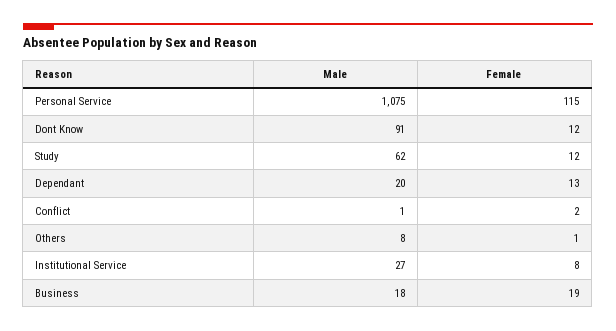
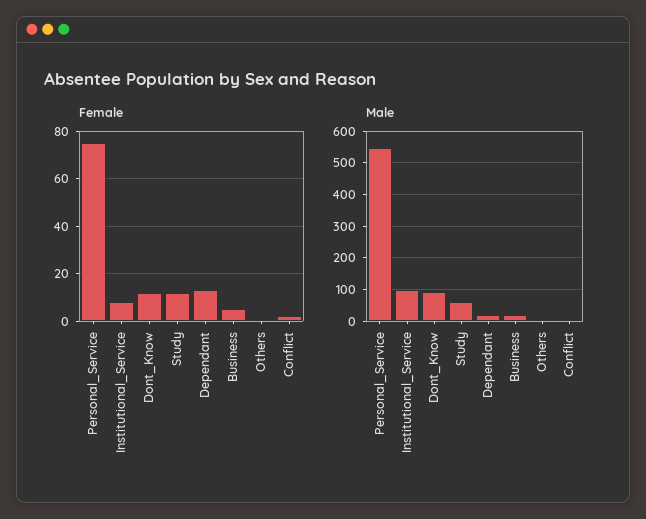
Male, Personal Service: 1075 -> 540
Female, Personal Service: 115 -> 75
Male, Institutional Service: 27 -> 100
Female, Business: 19 -> 5

